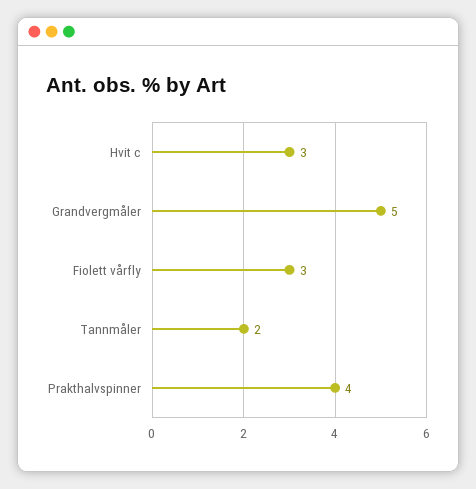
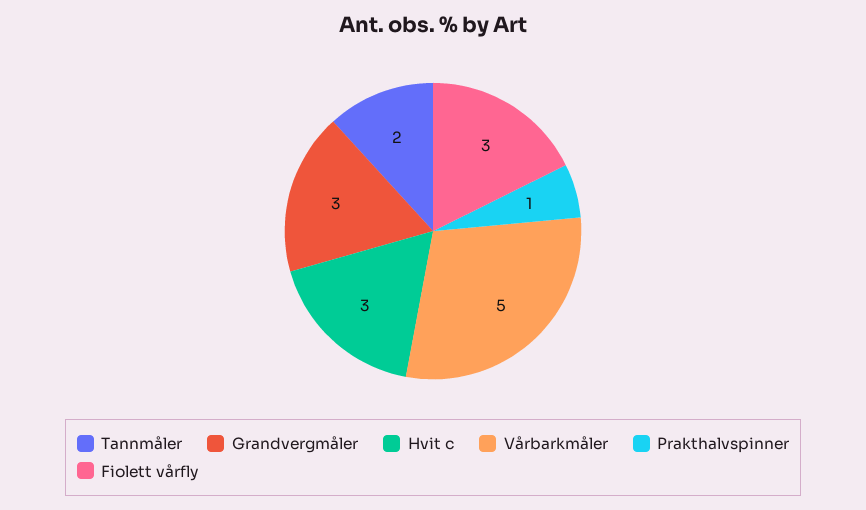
Grandvergmåler: 5 -> 3
Prakthalvspinner: 4 -> 1
Vårbarkmåler: none -> 5

